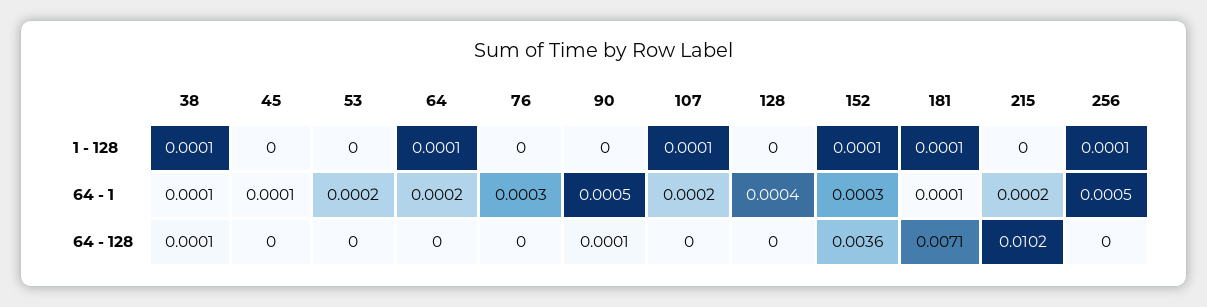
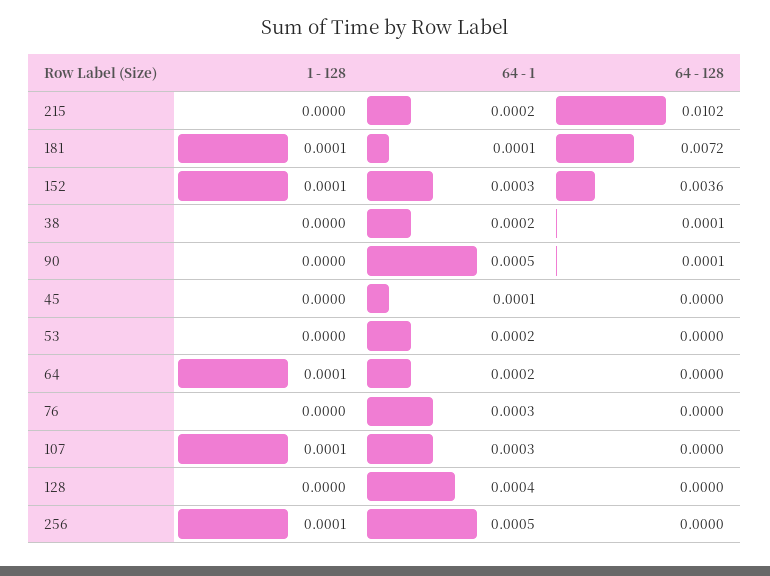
38, 1 - 128: 0.0001 -> 0
38, 64 - 1: 0.0001 -> 0.0002
107, 64 - 1: 0.0002 -> 0.0003
181, 64 - 128: 0.0071 -> 0.0072

